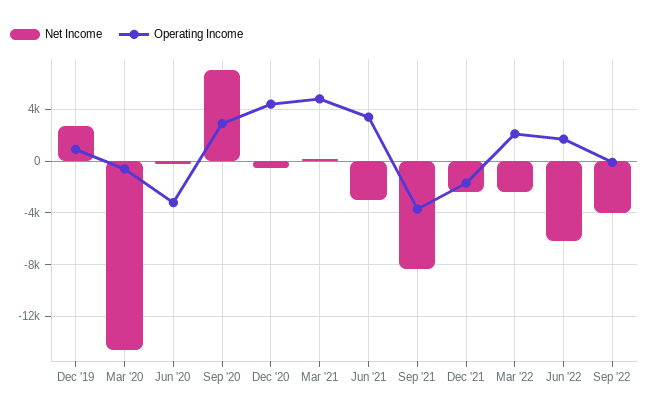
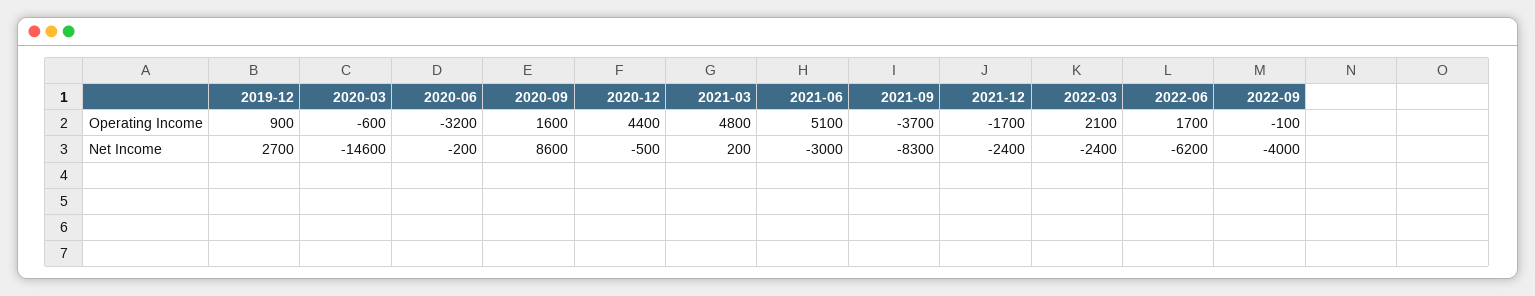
Net Income, Sep '20: 7000 -> 8600
Operating Income, Sep '20: 3000 -> 1600
Operating Income, Jun '21: 3500 -> 5100

